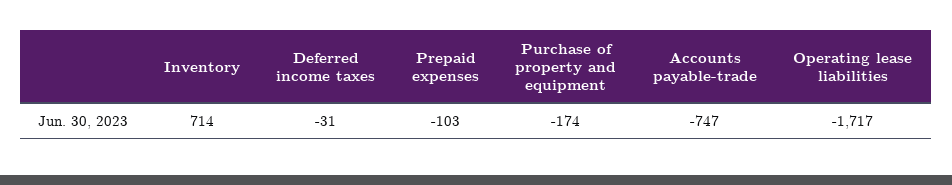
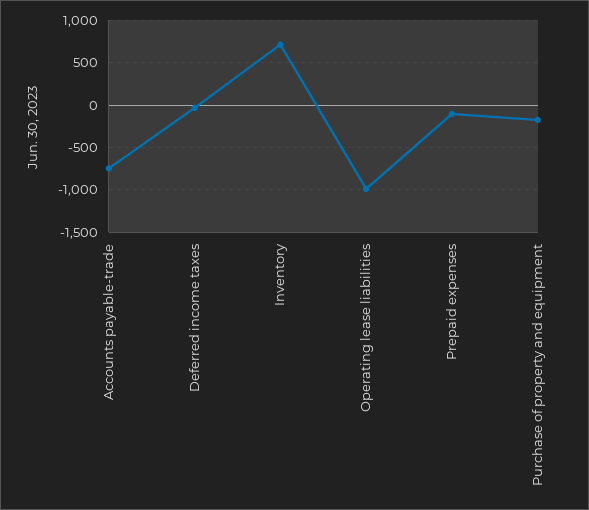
Operating lease liabilities: -1717 -> -1000

